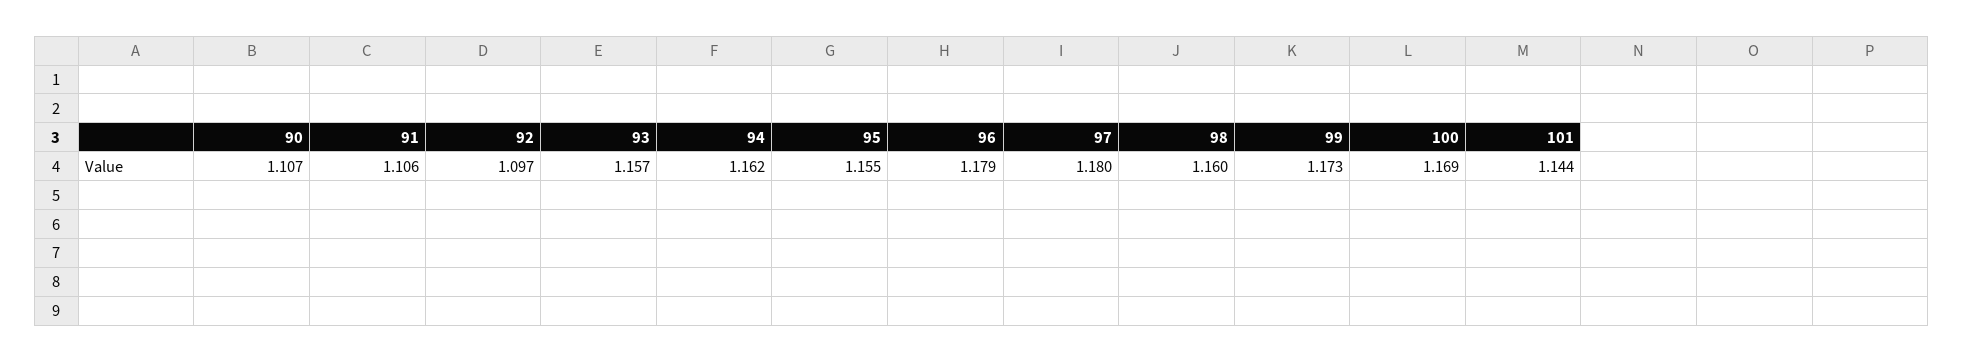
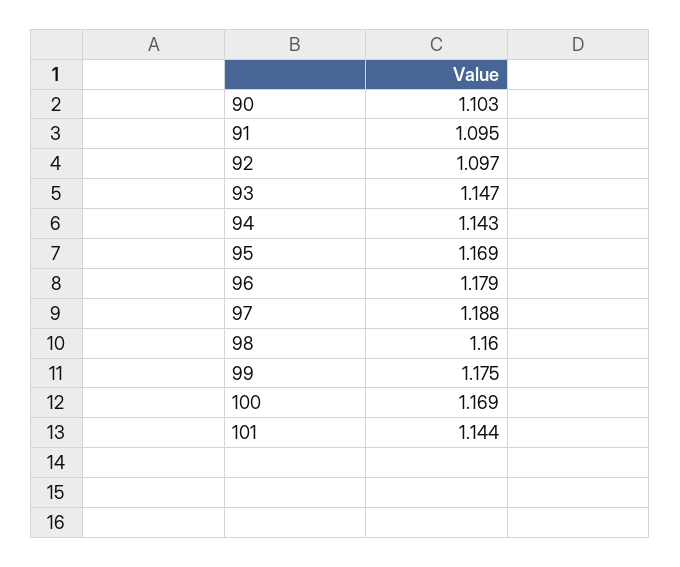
90: 1.107 -> 1.103
91: 1.106 -> 1.095
93: 1.157 -> 1.147
94: 1.162 -> 1.143
95: 1.155 -> 1.169
97: 1.18 -> 1.188
99: 1.173 -> 1.175

